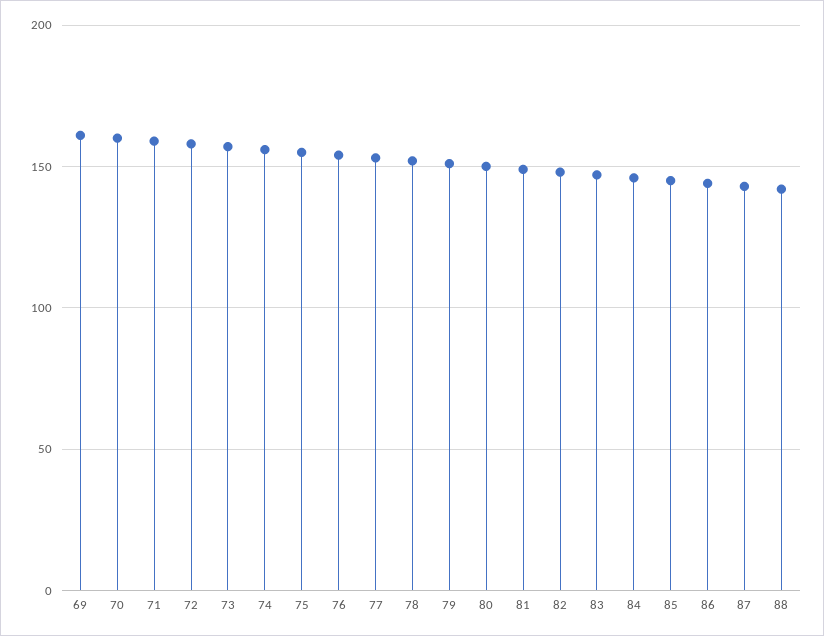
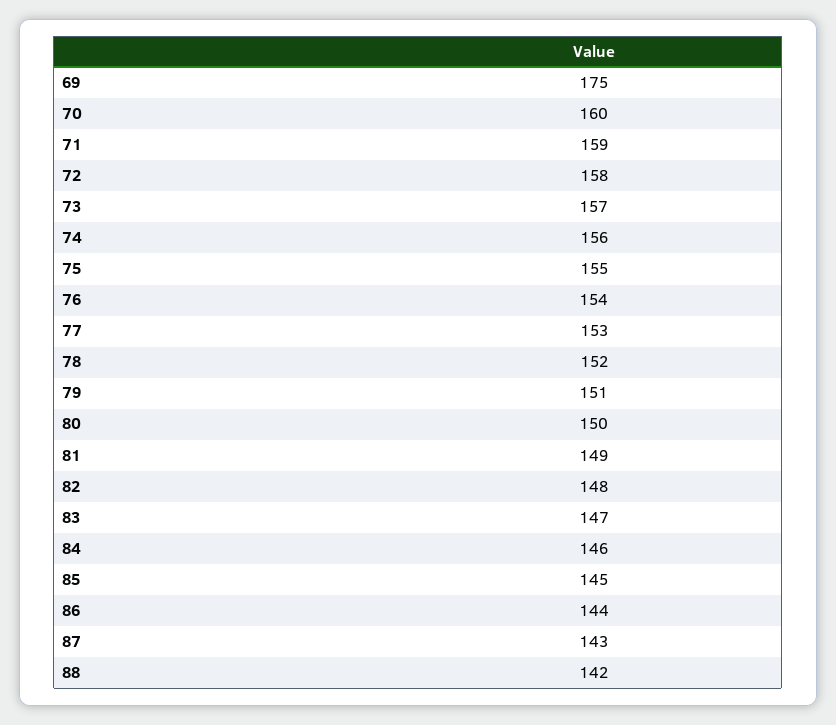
69: 160 -> 175

